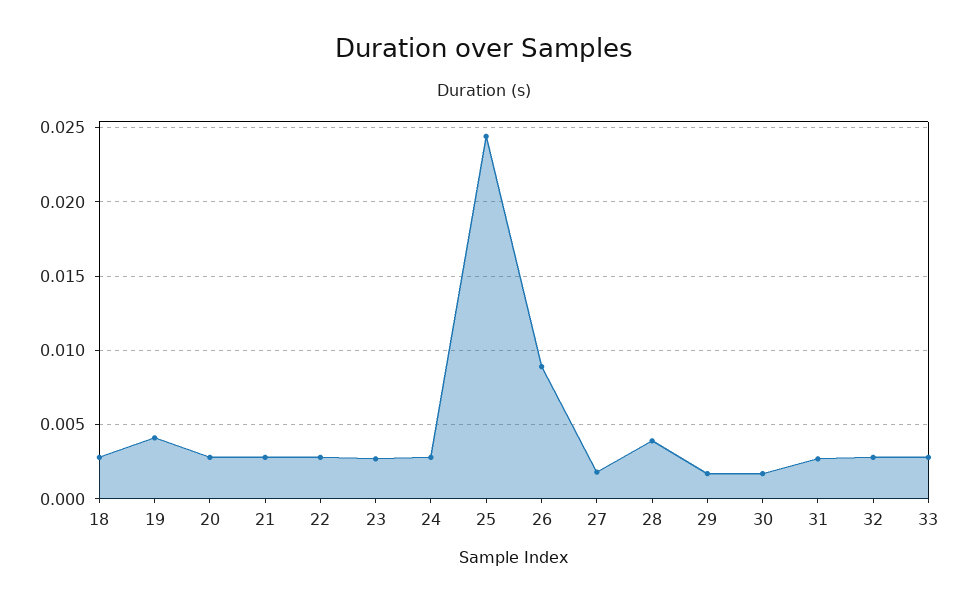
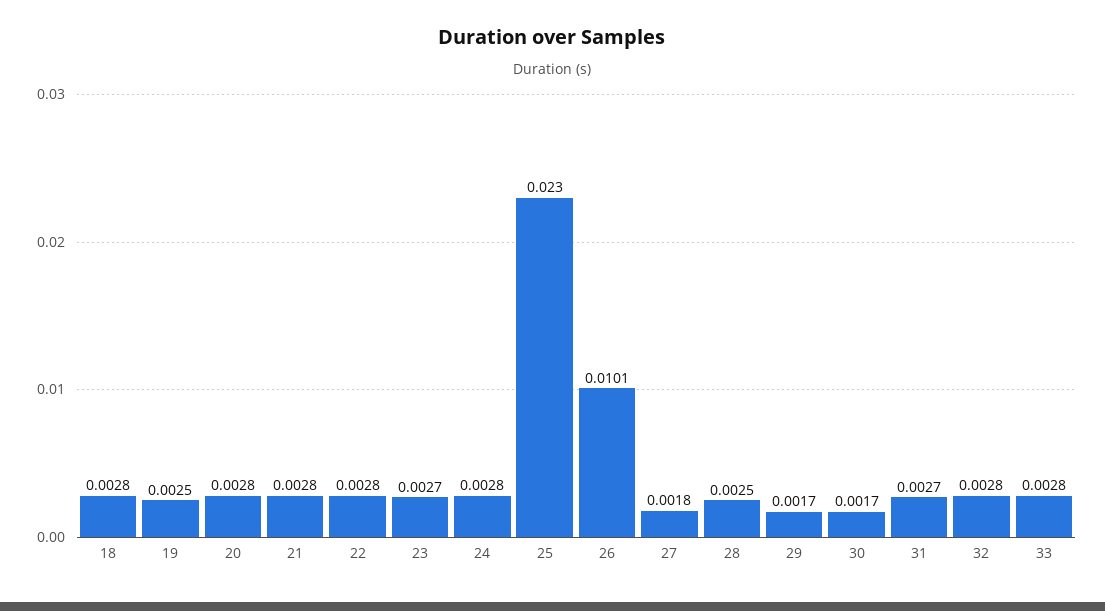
19: 0.004 -> 0.0025
25: 0.0245 -> 0.023
26: 0.009 -> 0.0101
28: 0.004 -> 0.0025

